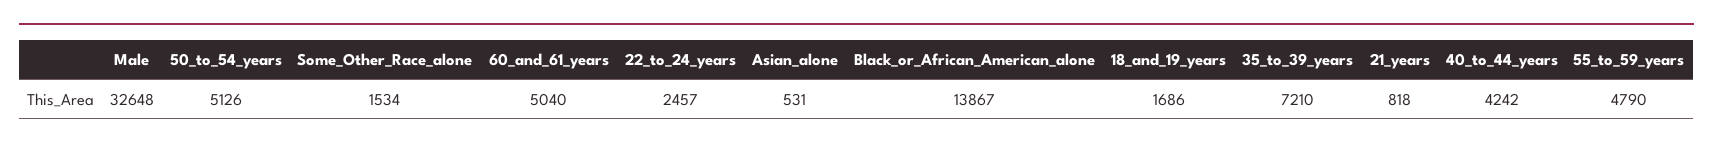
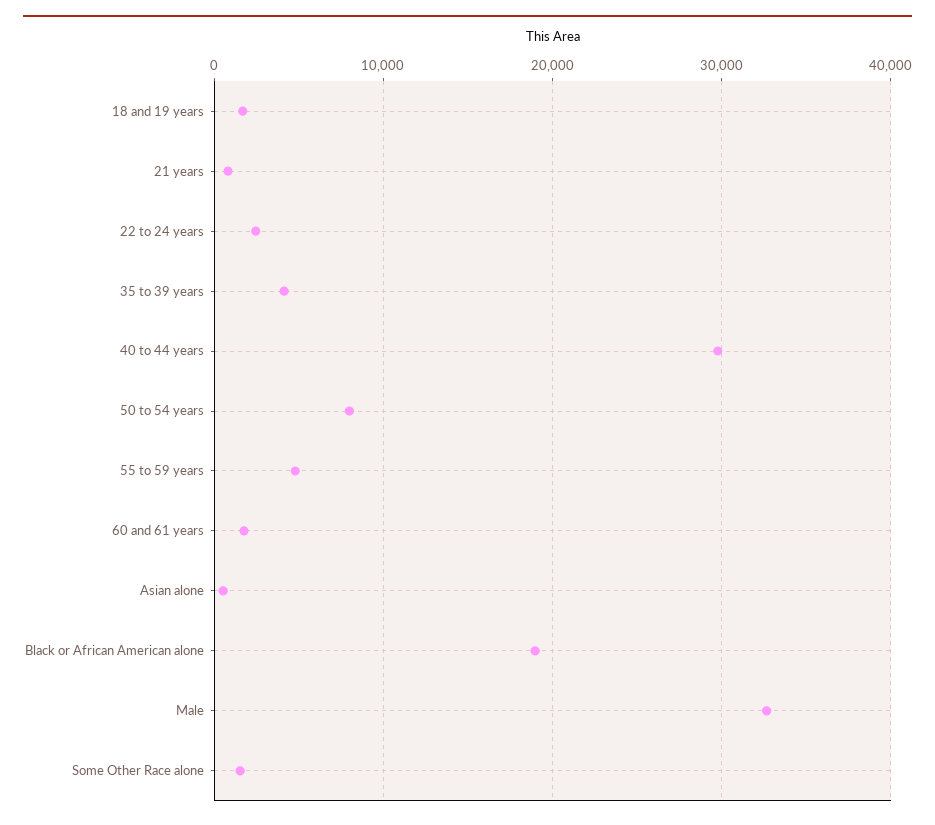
50_to_54_years: 5126 -> 8000
60_and_61_years: 5040 -> 2000
Black_or_African_American_alone: 13867 -> 19000
35_to_39_years: 7210 -> 4000
40_to_44_years: 4242 -> 30000

